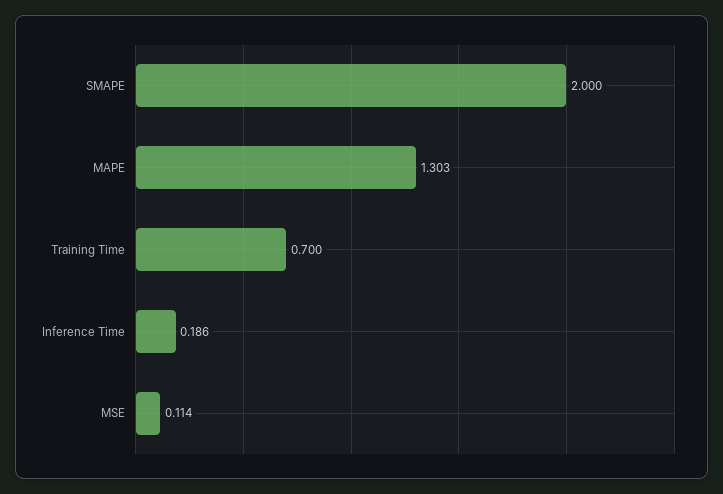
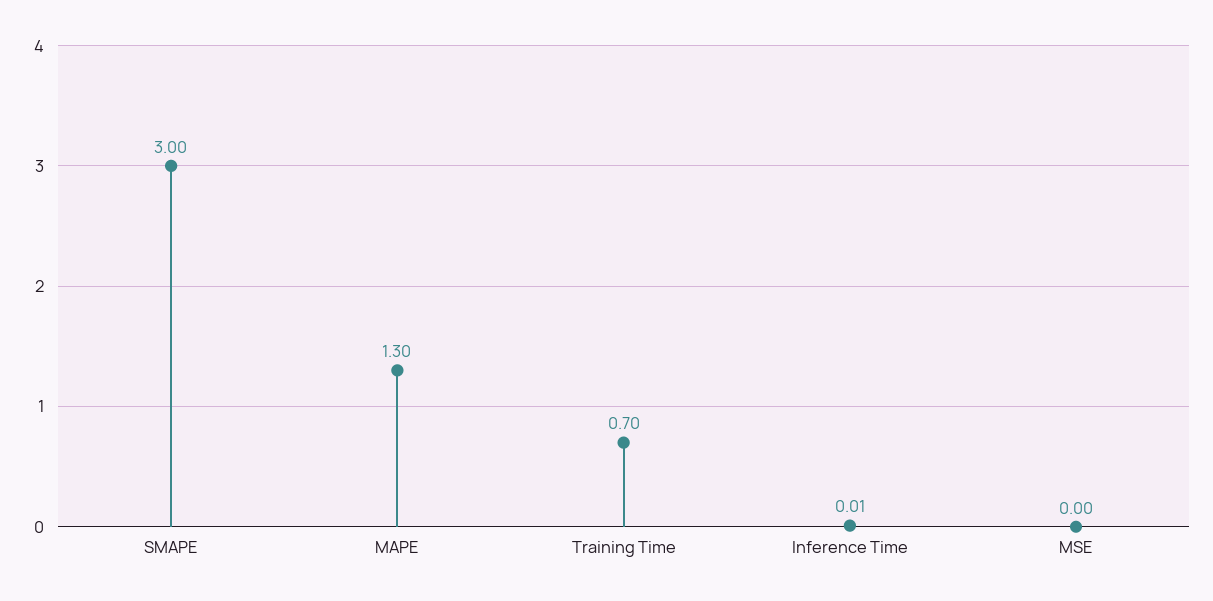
SMAPE: 2 -> 3
Inference Time: 0.186 -> 0.01
MSE: 0.114 -> 0

